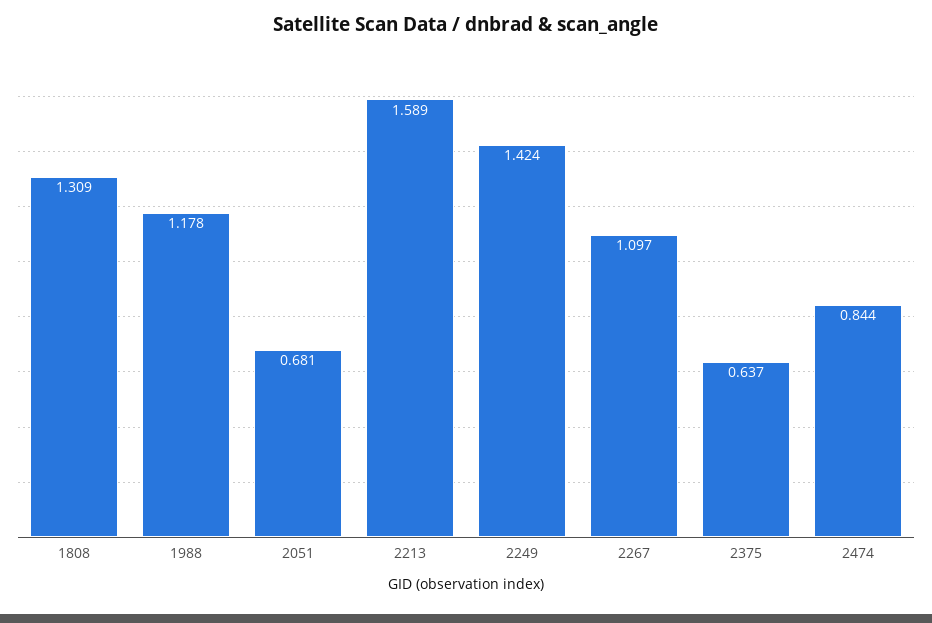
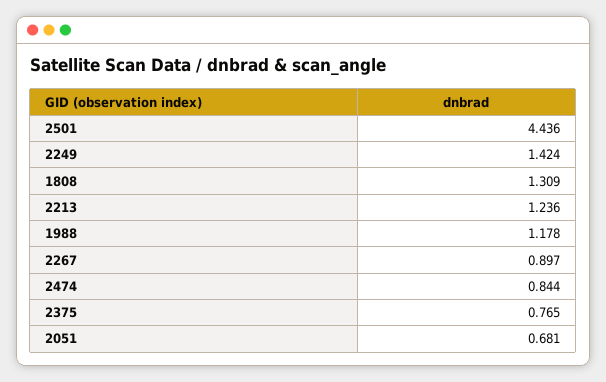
2213: 1.589 -> 1.236
2267: 1.097 -> 0.897
2375: 0.637 -> 0.765
2501: none -> 4.436

